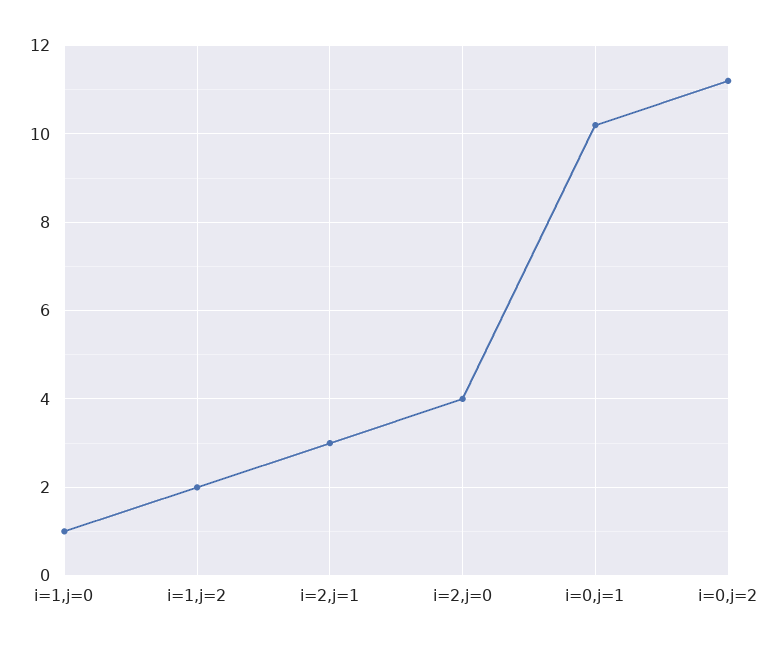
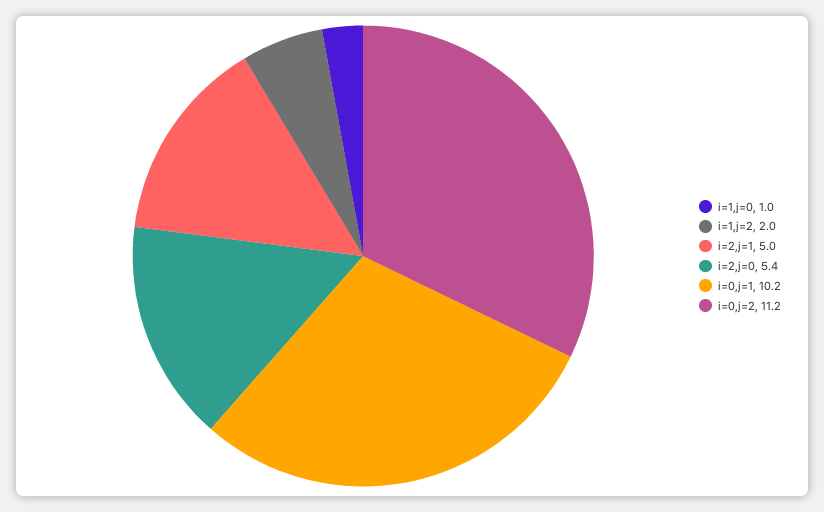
i=2,j=1: 3 -> 5
i=2,j=0: 4 -> 5.4

